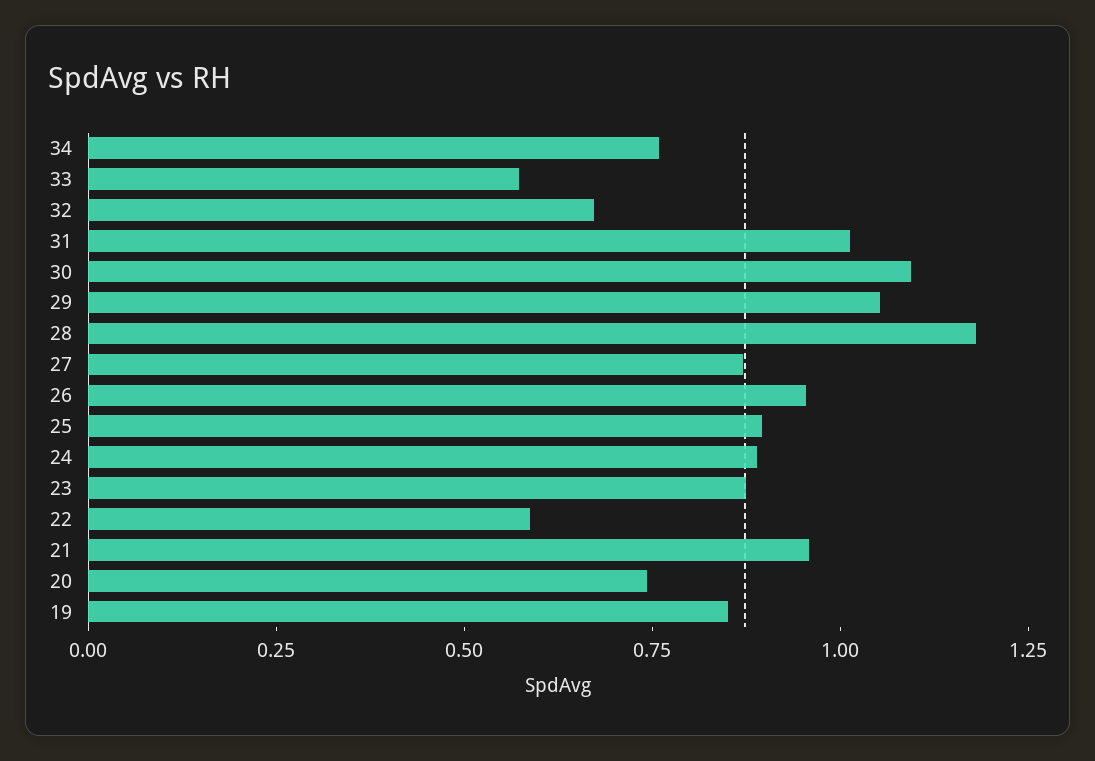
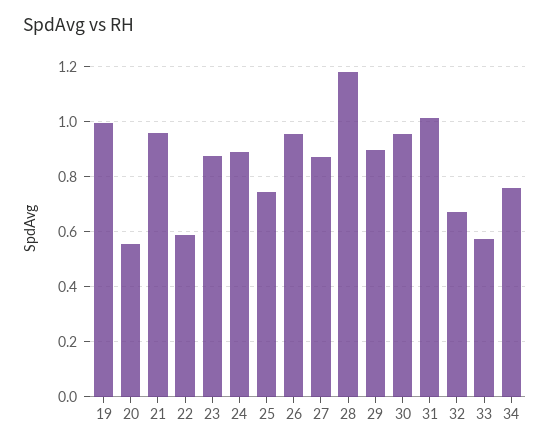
30: 1.1 -> 0.95
29: 1.05 -> 0.9
25: 0.9 -> 0.75
20: 0.75 -> 0.55
19: 0.85 -> 1

